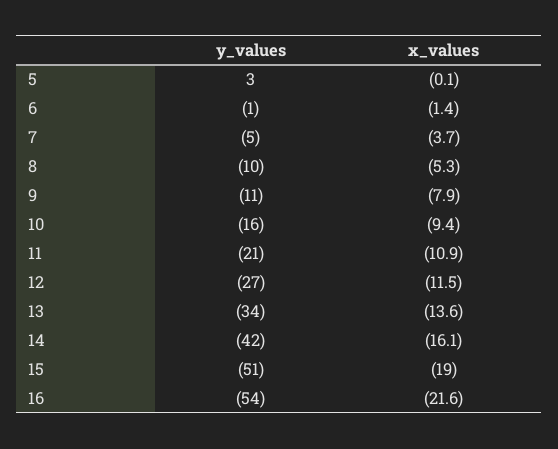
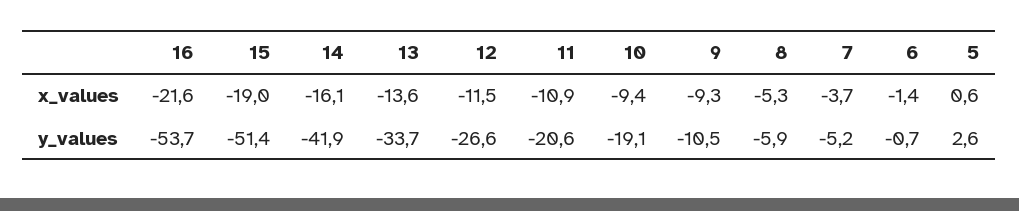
x_values, 5: -0.1 -> 0.6
y_values, 8: -10 -> -5.9
x_values, 9: -7.9 -> -9.3
y_values, 10: -16 -> -19.1

